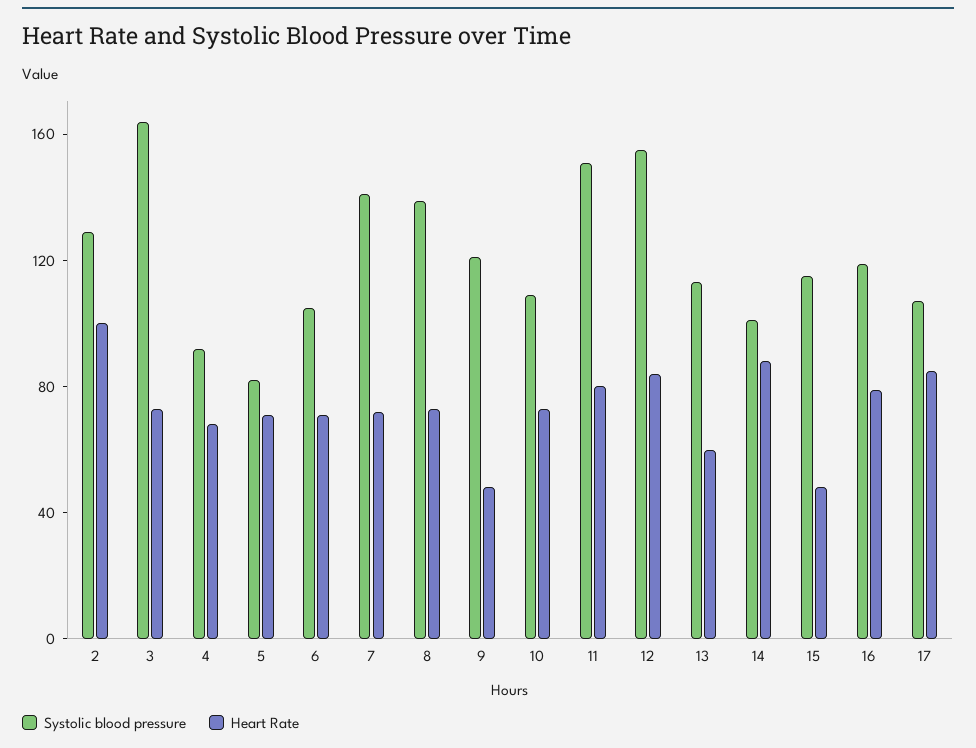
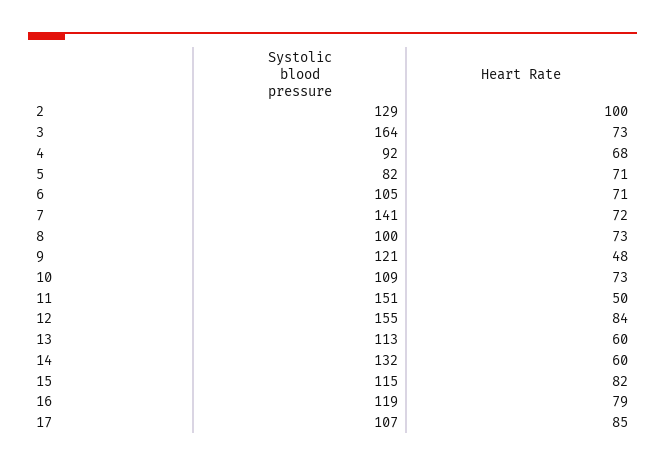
Systolic blood pressure, 8: 140 -> 100
Heart Rate, 11: 80 -> 50
Systolic blood pressure, 14: 100 -> 132
Heart Rate, 14: 90 -> 60
Heart Rate, 15: 50 -> 82

